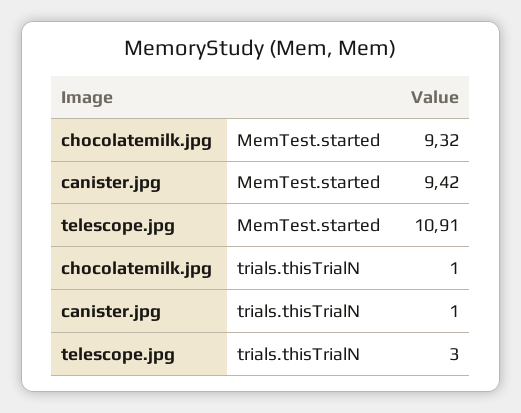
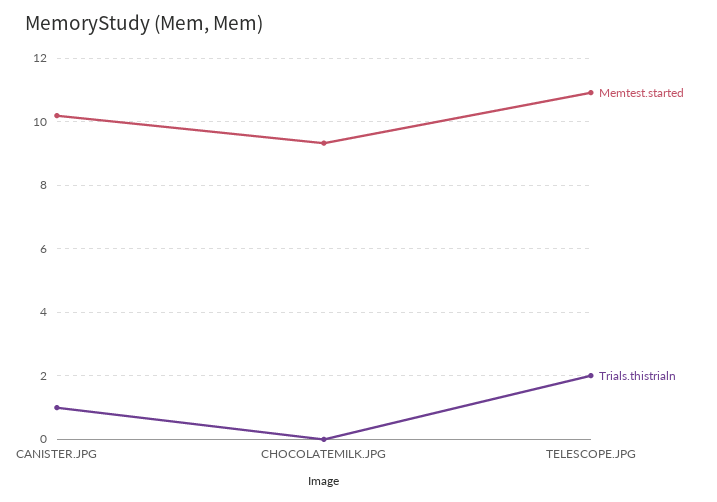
MemTest.started, canister.jpg: 9.42 -> 10.2
trials.thisTrialN, chocolatemilk.jpg: 1 -> 0
trials.thisTrialN, telescope.jpg: 3 -> 2

